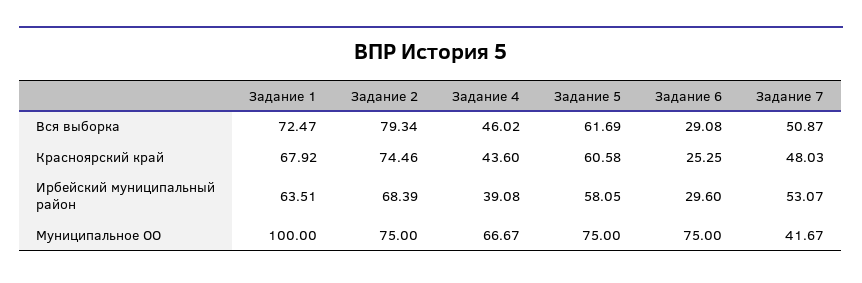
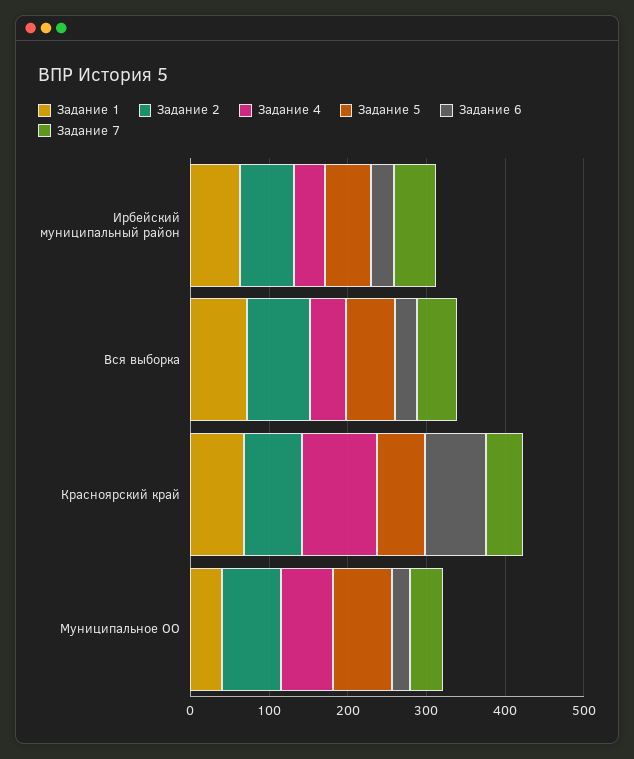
Задание 4, Красноярский край: 43.6 -> 100
Задание 6, Красноярский край: 25.25 -> 80
Задание 1, Муниципальное ОО: 100 -> 40
Задание 6, Муниципальное ОО: 75 -> 20

